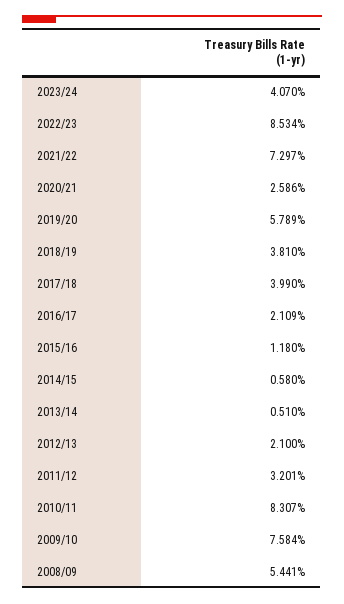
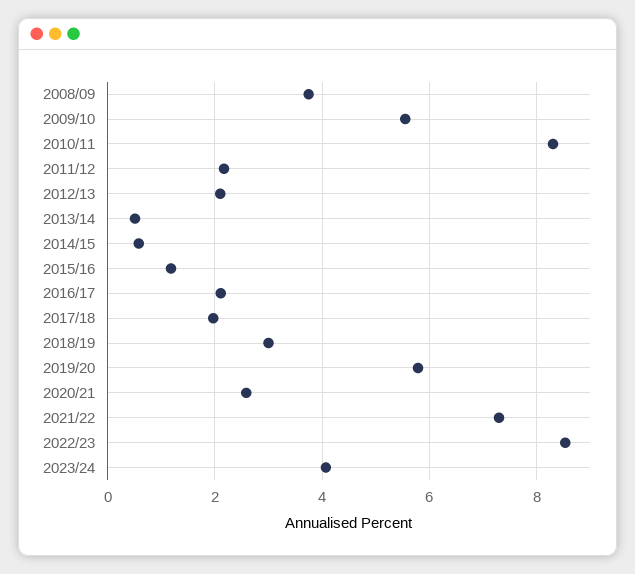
2018/19: 3.81 -> 3
2017/18: 3.99 -> 2
2011/12: 3.201 -> 2.2
2009/10: 7.584 -> 5.6
2008/09: 5.441 -> 3.8

